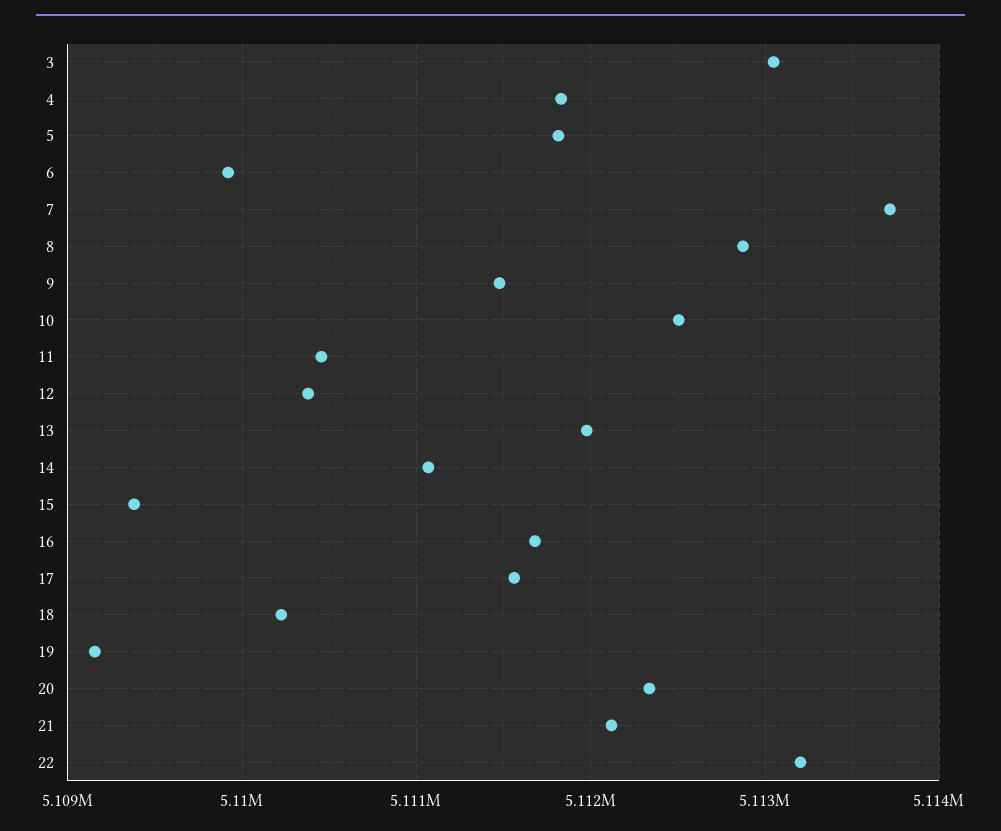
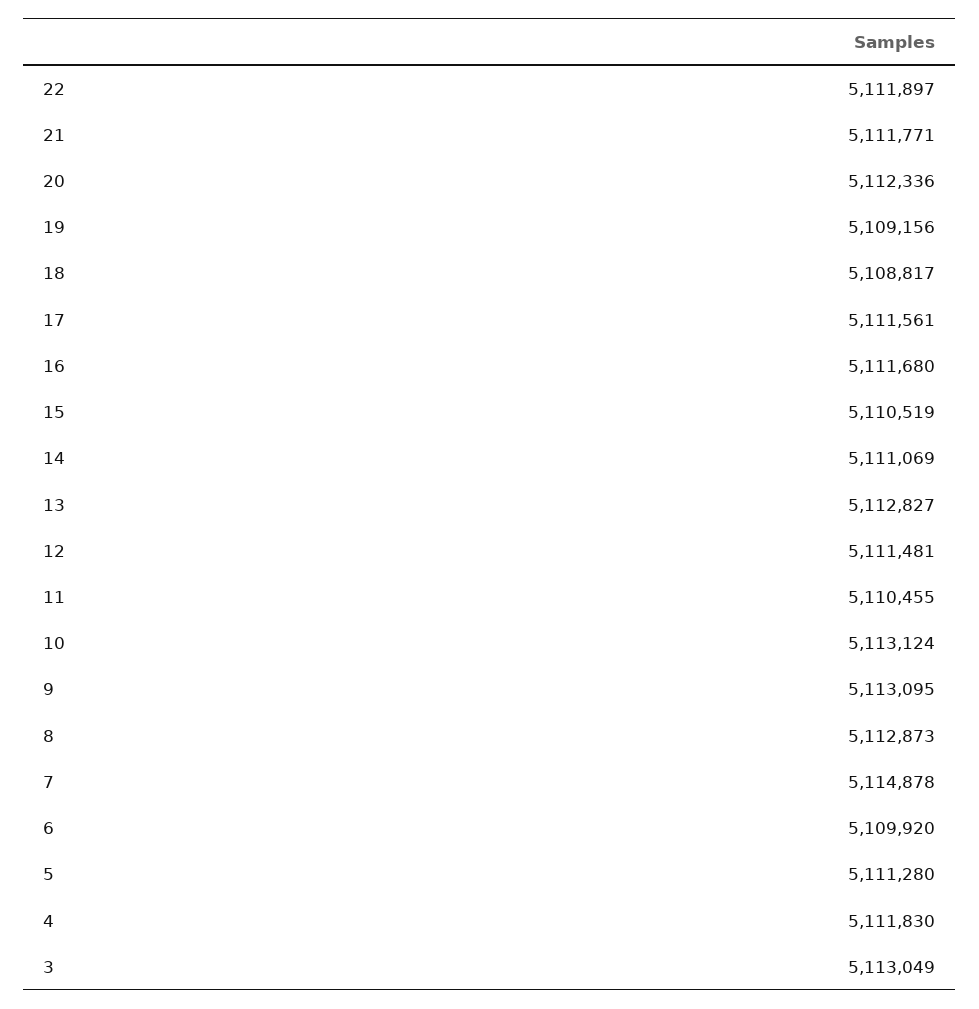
5: 5111800 -> 5111280
7: 5113700 -> 5114878
9: 5111500 -> 5113095
10: 5112500 -> 5113124
12: 5110400 -> 5111481
13: 5112000 -> 5112827
15: 5109400 -> 5110519
18: 5110200 -> 5108817
21: 5112100 -> 5111771
22: 5113200 -> 5111897

